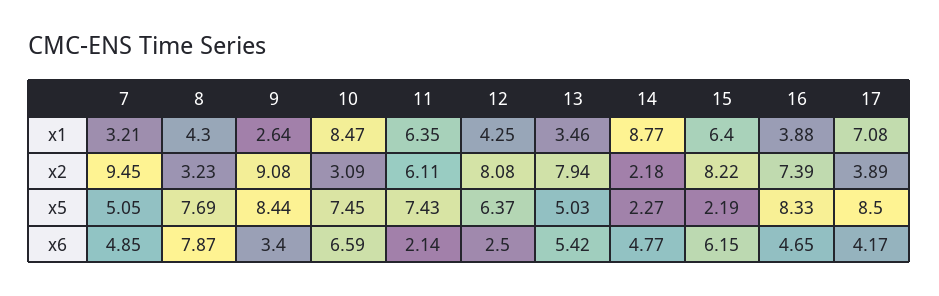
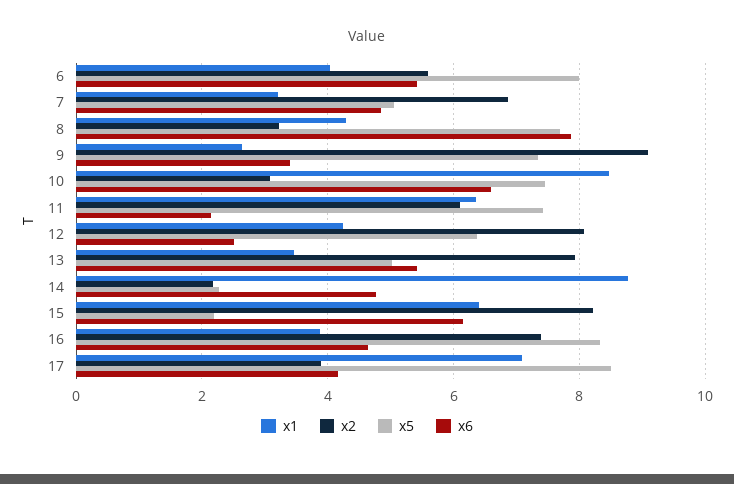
x2, 7: 9.45 -> 6.8
x5, 9: 8.44 -> 7.4
x1, 6: none -> 4
x2, 6: none -> 5.6
x5, 6: none -> 8
x6, 6: none -> 5.4

